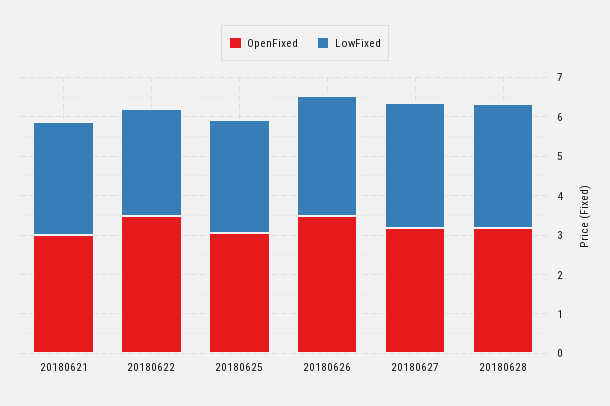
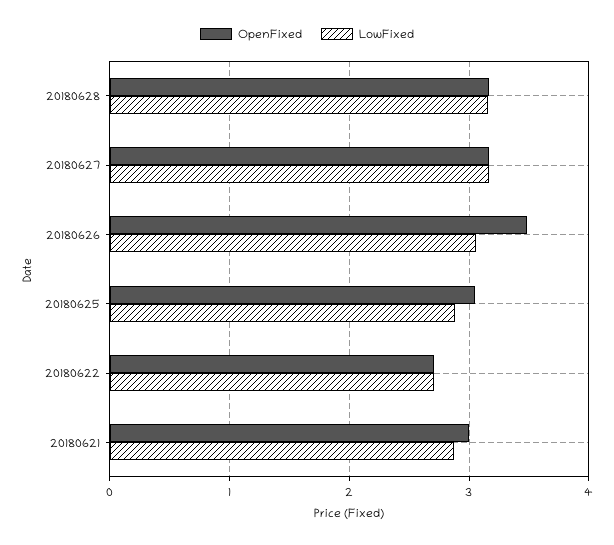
OpenFixed, 20180622: 3.5 -> 2.7

